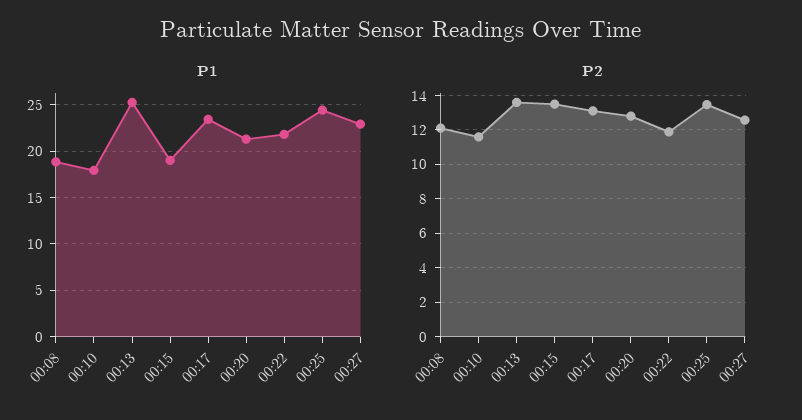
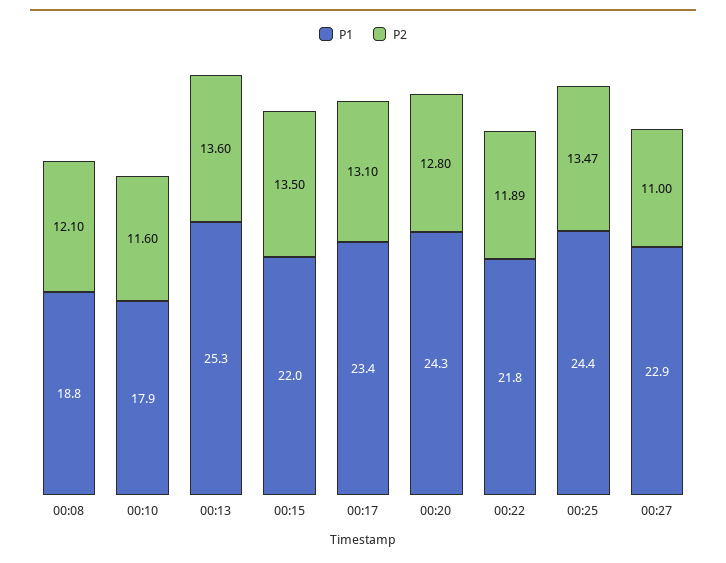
P1, 00:15: 19 -> 22
P1, 00:20: 21 -> 24.3
P2, 00:27: 12.5 -> 11

